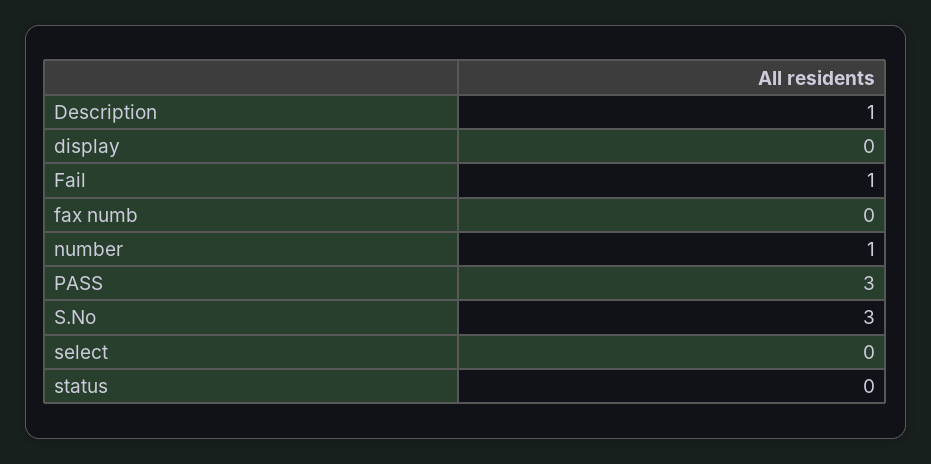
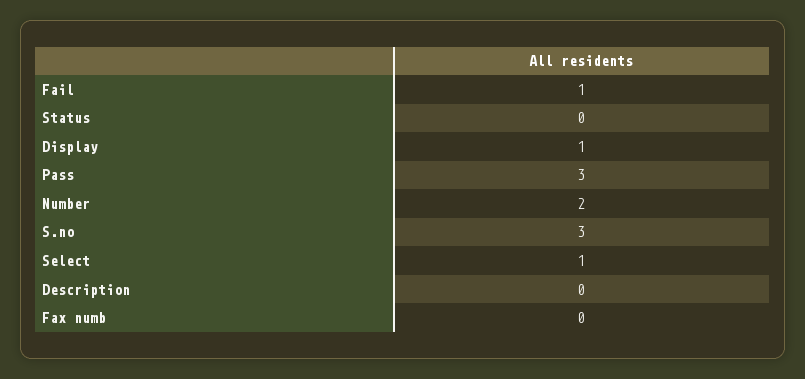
Description: 1 -> 0
display: 0 -> 1
number: 1 -> 2
select: 0 -> 1

